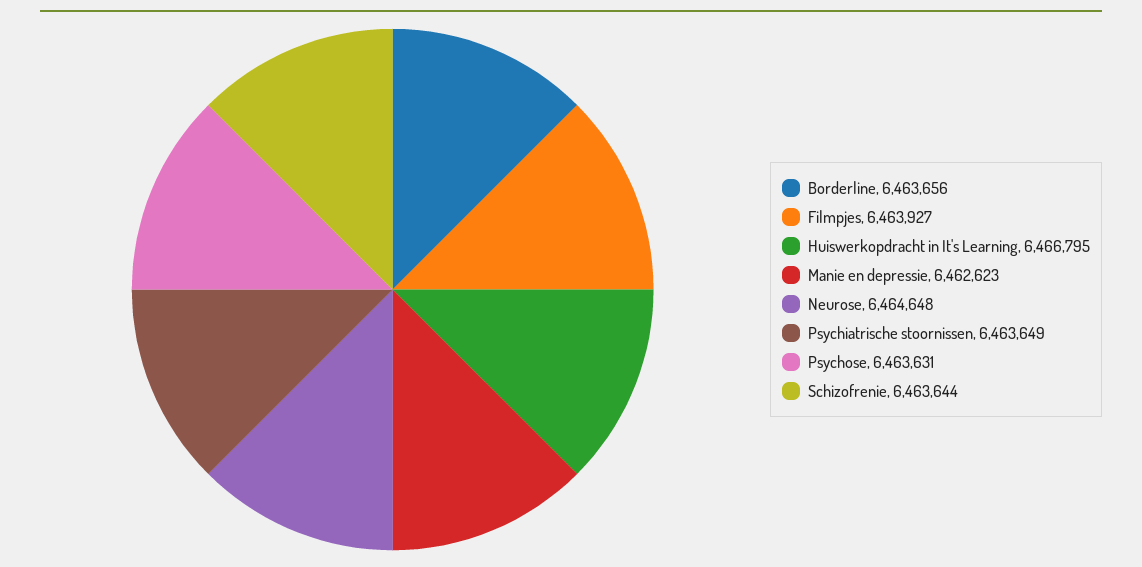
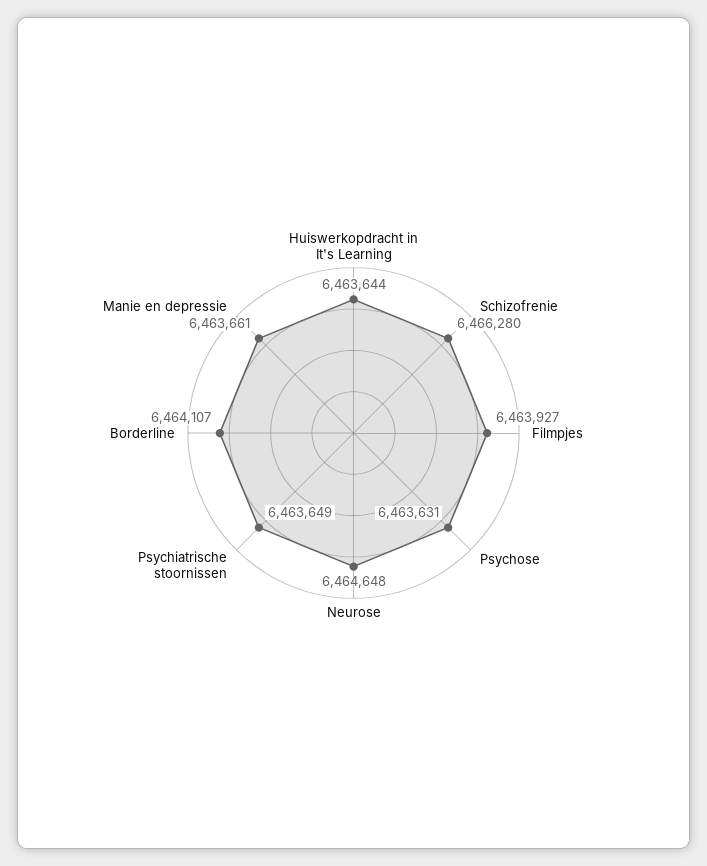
Borderline: 6463656 -> 6464107
Huiswerkopdracht in It's Learning: 6466795 -> 6463644
Manie en depressie: 6462623 -> 6463661
Schizofrenie: 6463644 -> 6466280

